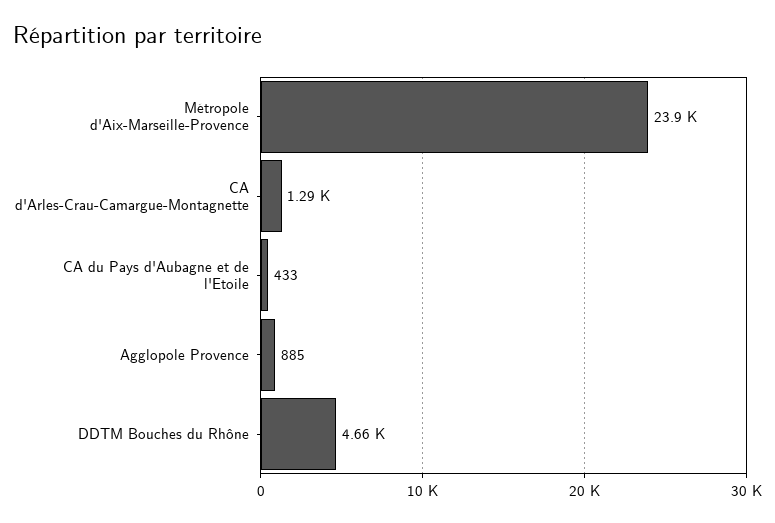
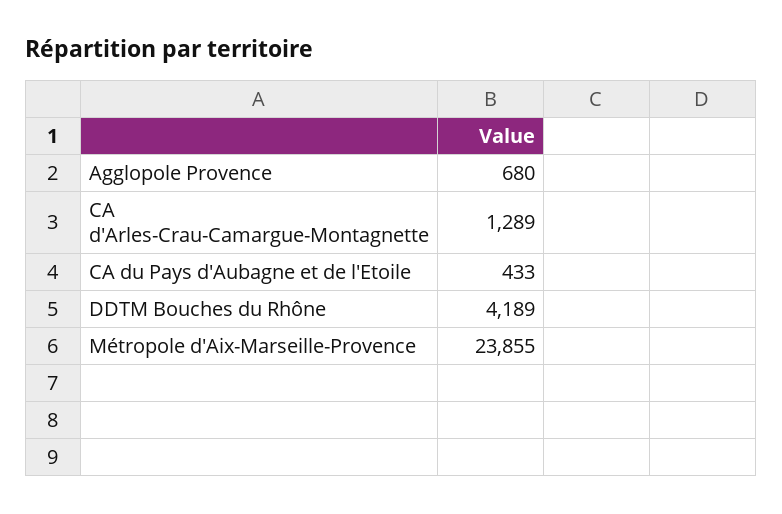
Agglopole Provence: 885 -> 680
DDTM Bouches du Rhône: 4660 -> 4189

